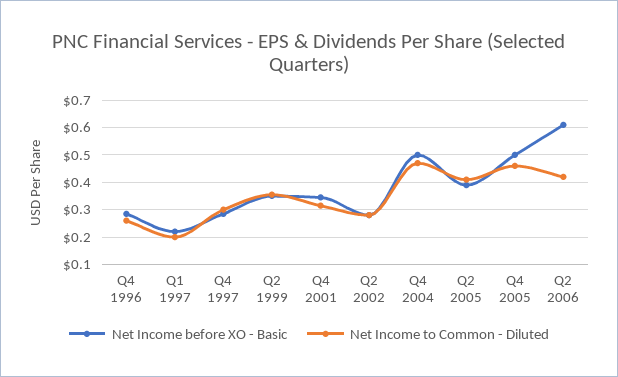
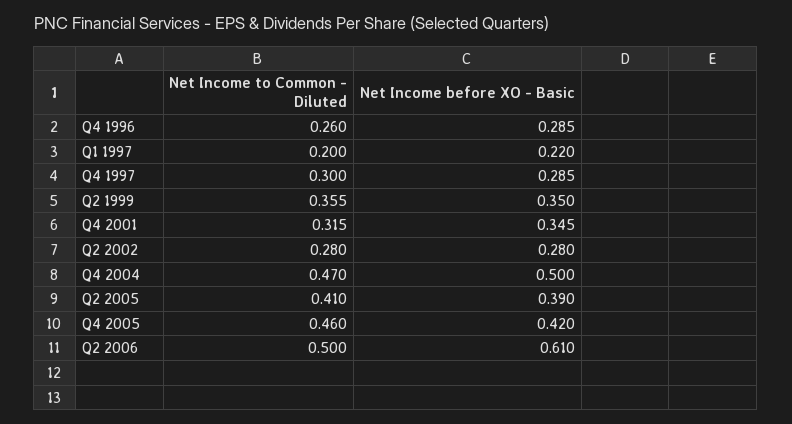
Net Income before XO - Basic, Q4 2005: 0.5 -> 0.42
Net Income to Common - Diluted, Q2 2006: 0.425 -> 0.5

